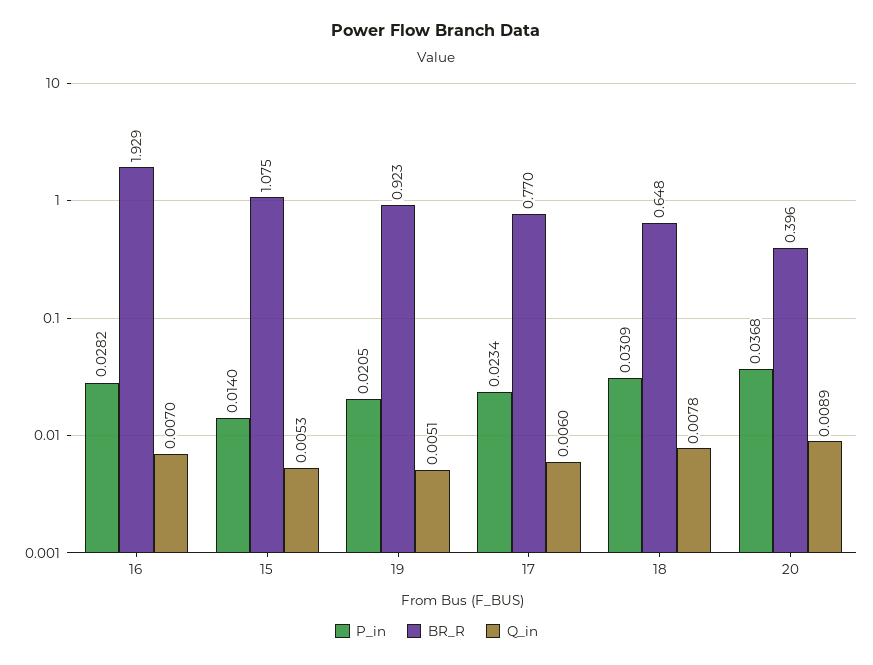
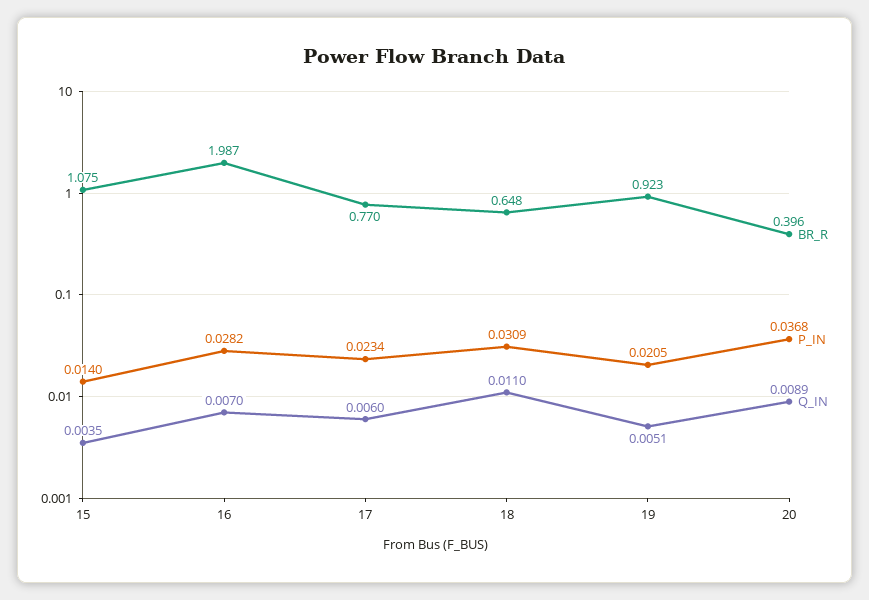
BR_R, 16: 1.929 -> 1.987
Q_in, 15: 0.0053 -> 0.0035
Q_in, 18: 0.0078 -> 0.011

